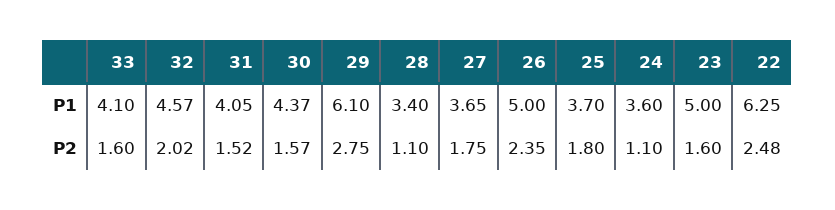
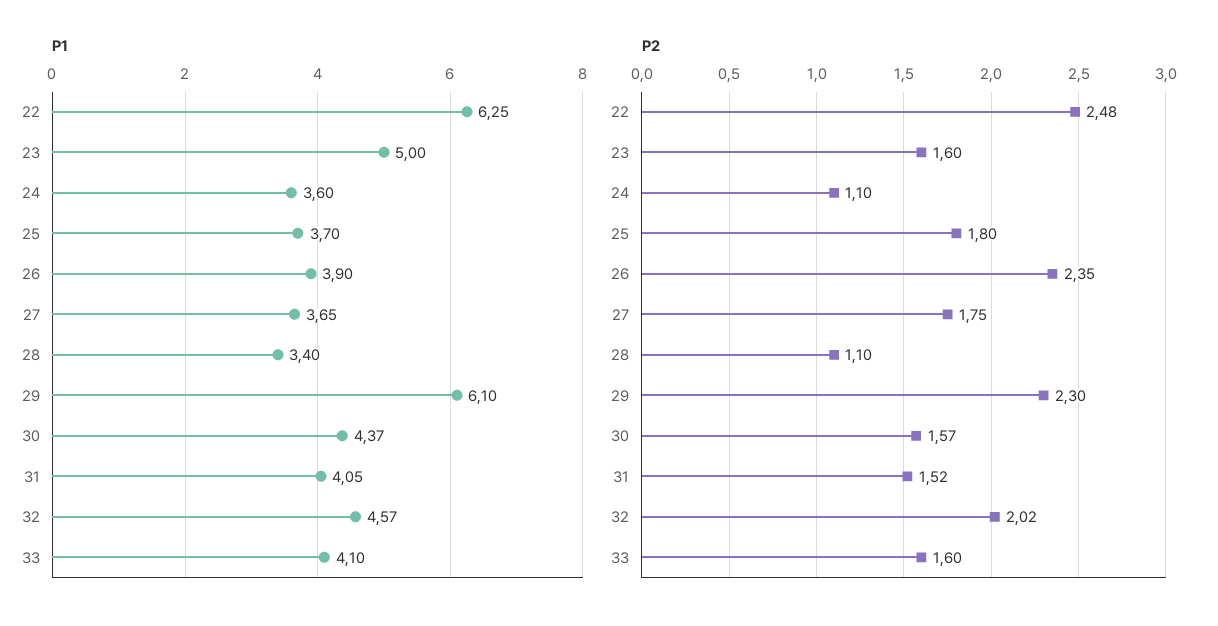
P1, 26: 5 -> 3.9
P2, 29: 2.75 -> 2.3

